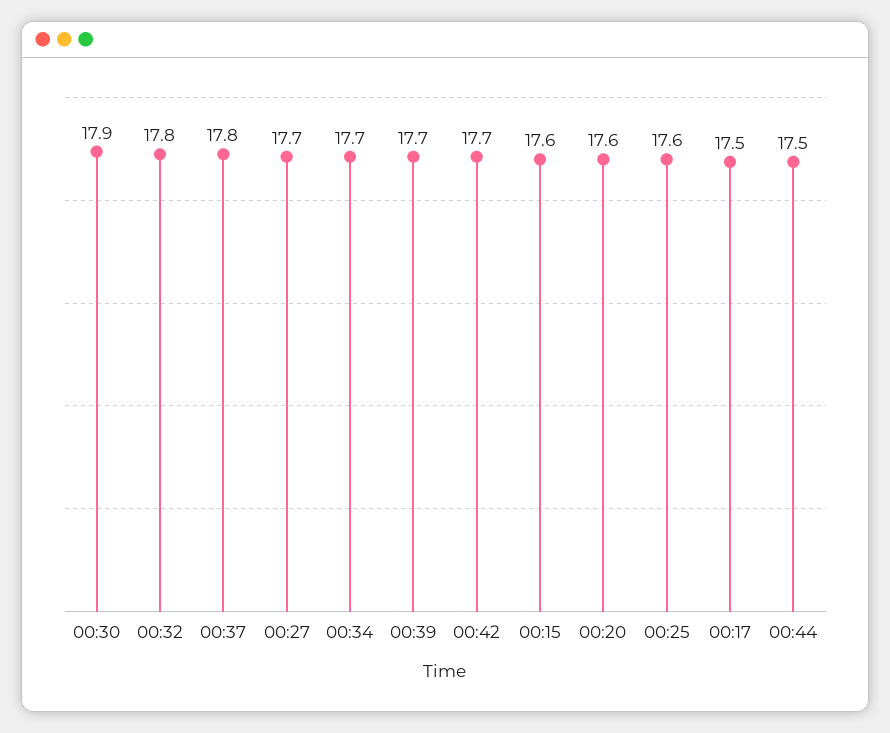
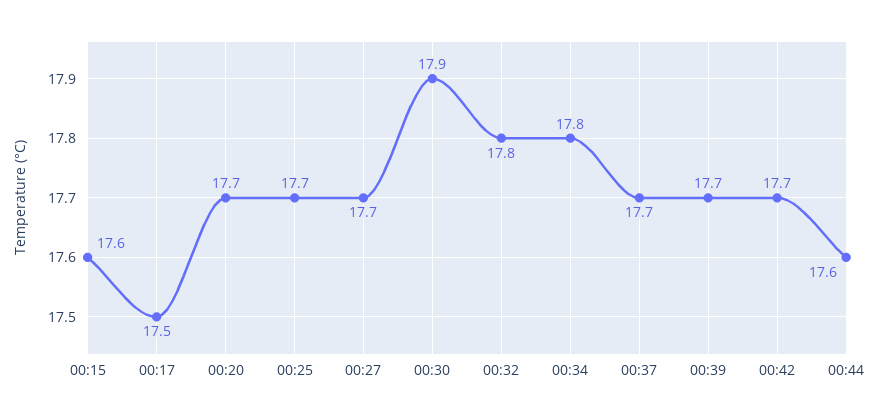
00:37: 17.8 -> 17.7
00:34: 17.7 -> 17.8
00:20: 17.6 -> 17.7
00:25: 17.6 -> 17.7
00:44: 17.5 -> 17.6

